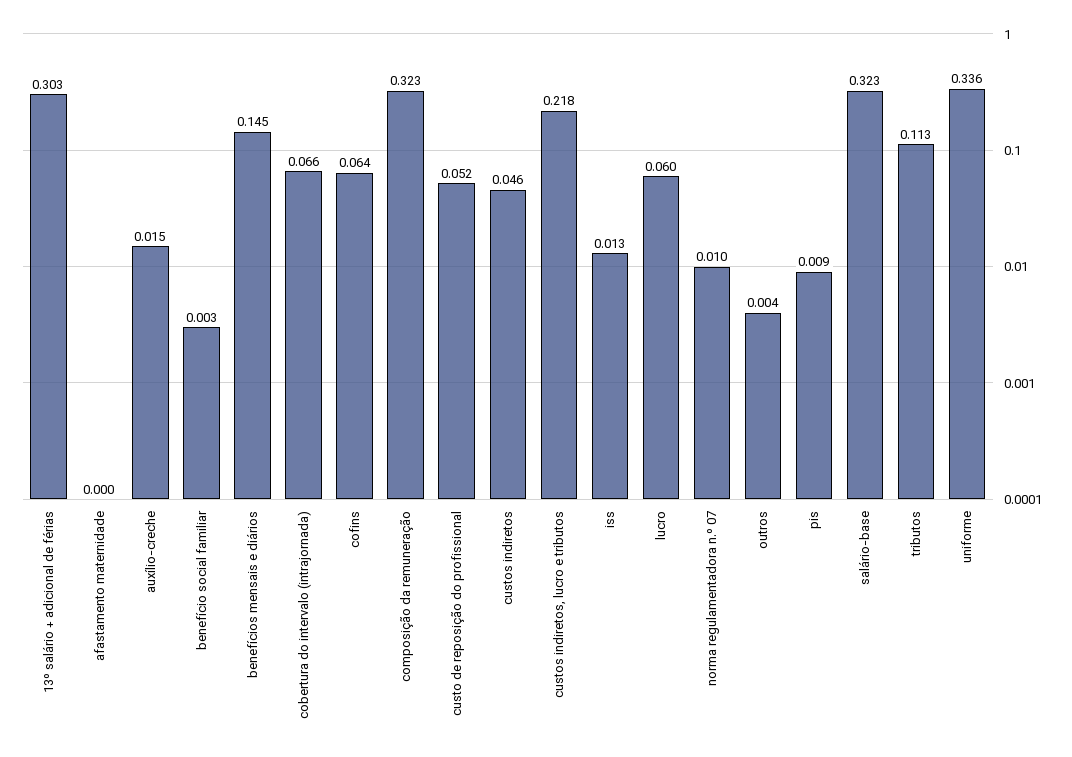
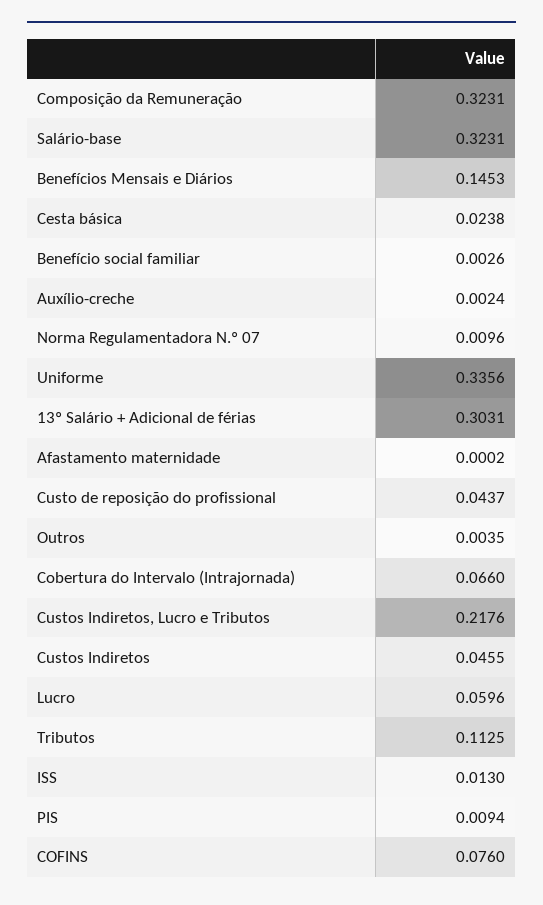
auxílio-creche: 0.015 -> 0.0024
cofins: 0.064 -> 0.076
custo de reposição do profissional: 0.052 -> 0.0437
Cesta básica: none -> 0.0238

